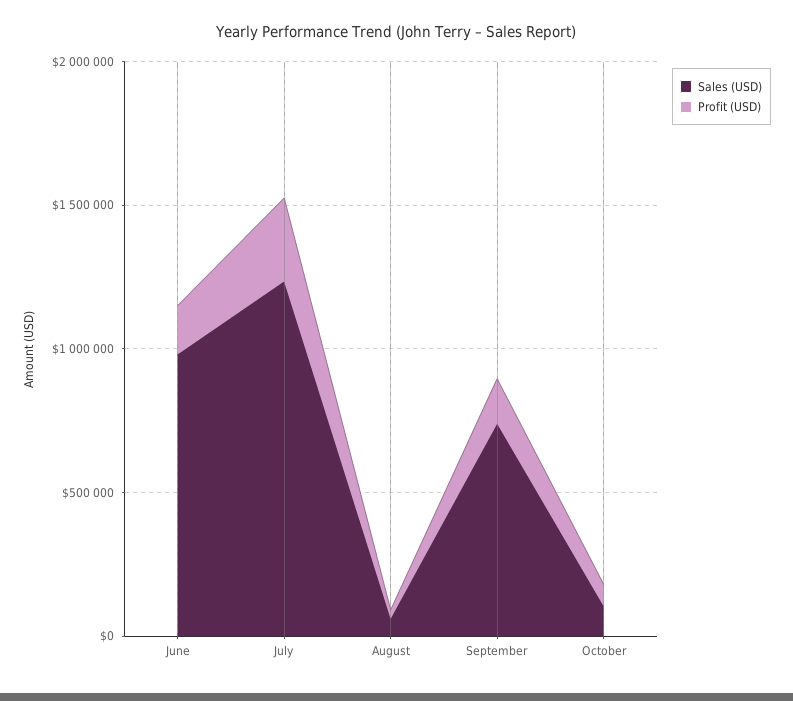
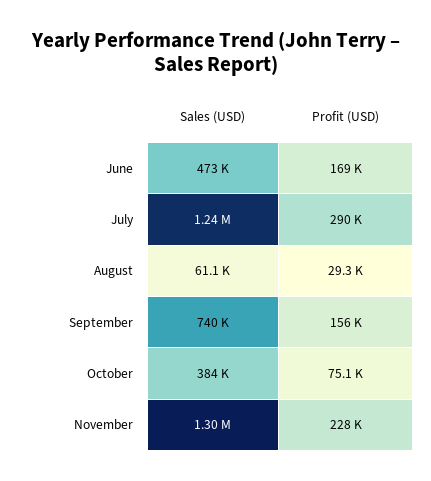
Sales (USD), June: 1000000 -> 473000
Sales (USD), October: 100000 -> 384000
Sales (USD), November: none -> 1300000
Profit (USD), November: none -> 228000

